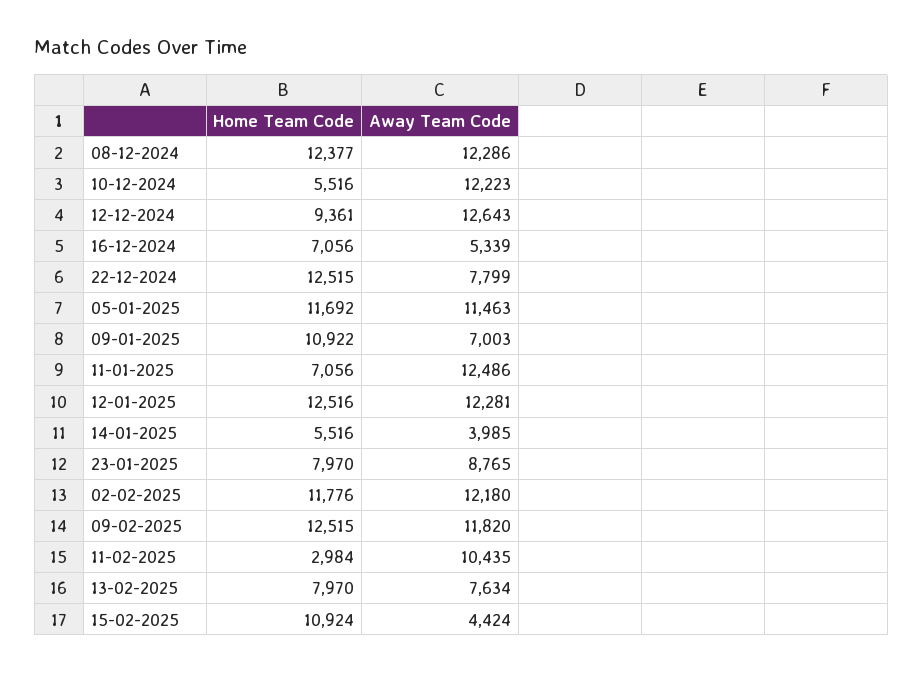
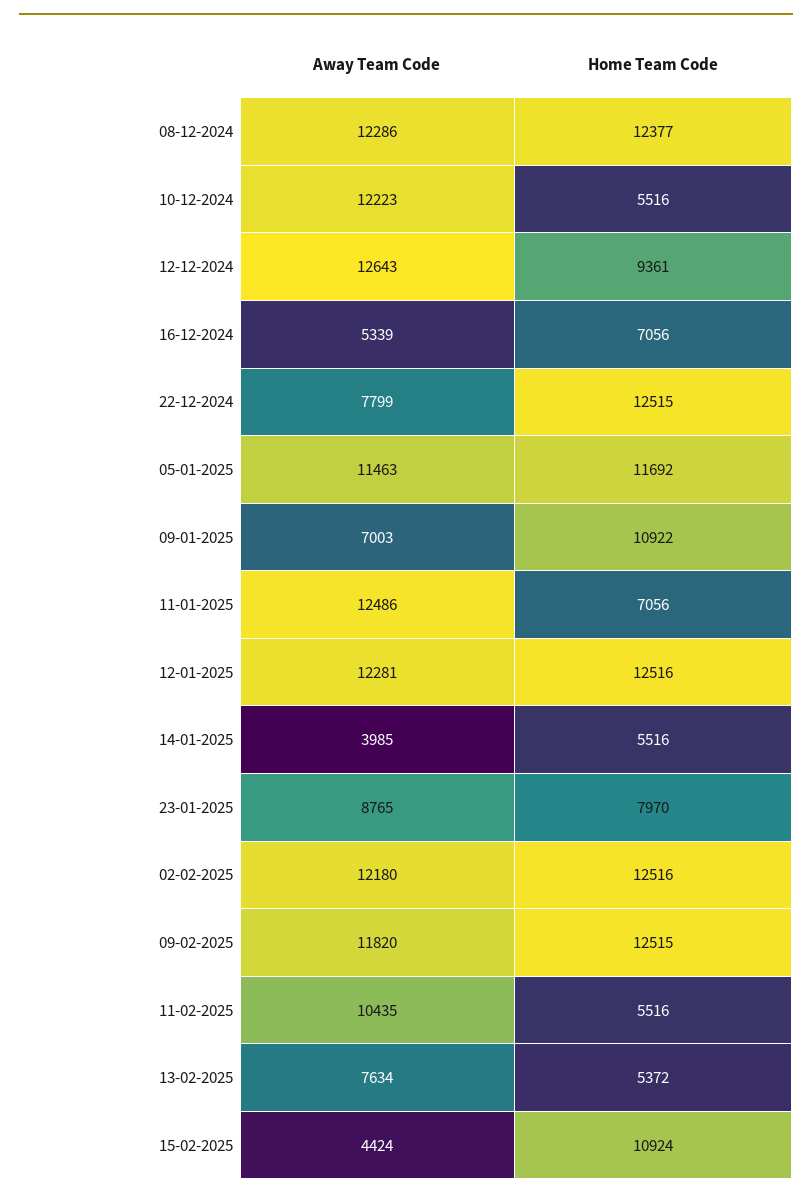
Home Team Code, 02-02-2025: 11776 -> 12516
Home Team Code, 11-02-2025: 2984 -> 5516
Home Team Code, 13-02-2025: 7970 -> 5372

